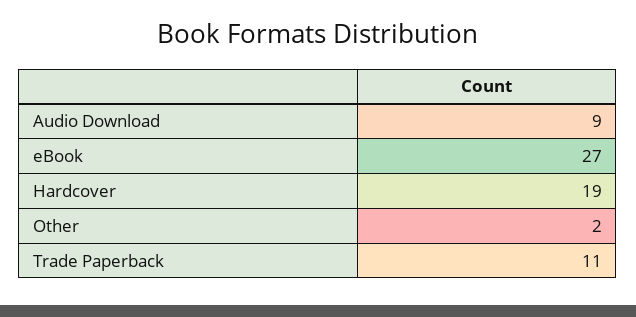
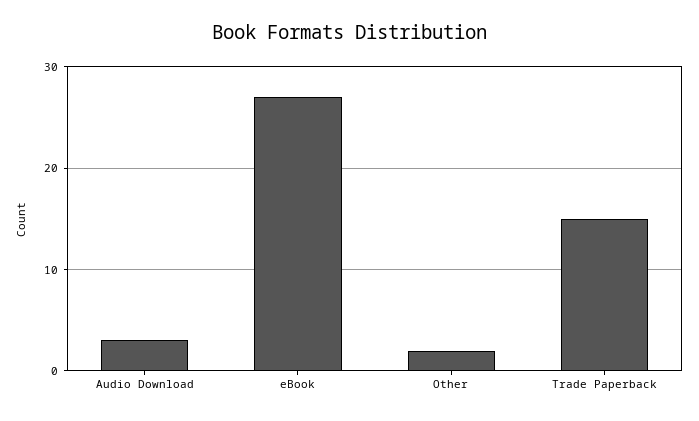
Audio Download: 9 -> 3
Hardcover: 19 -> none
Trade Paperback: 11 -> 15

